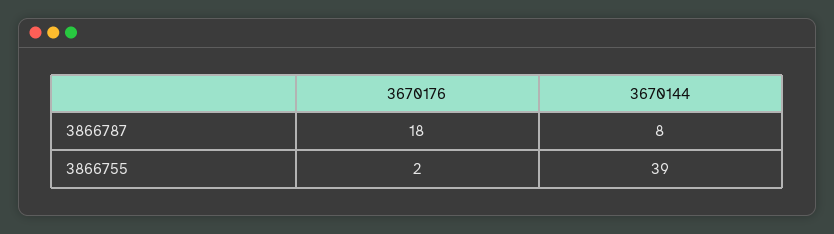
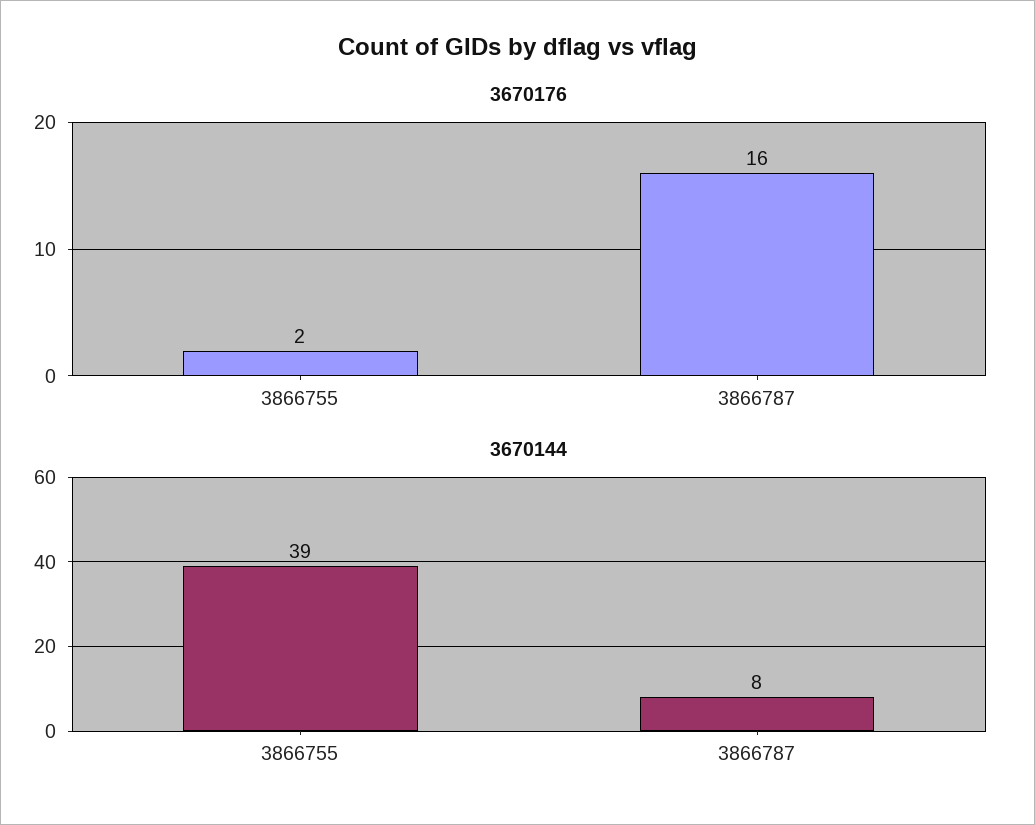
3670176, 3866787: 18 -> 16

